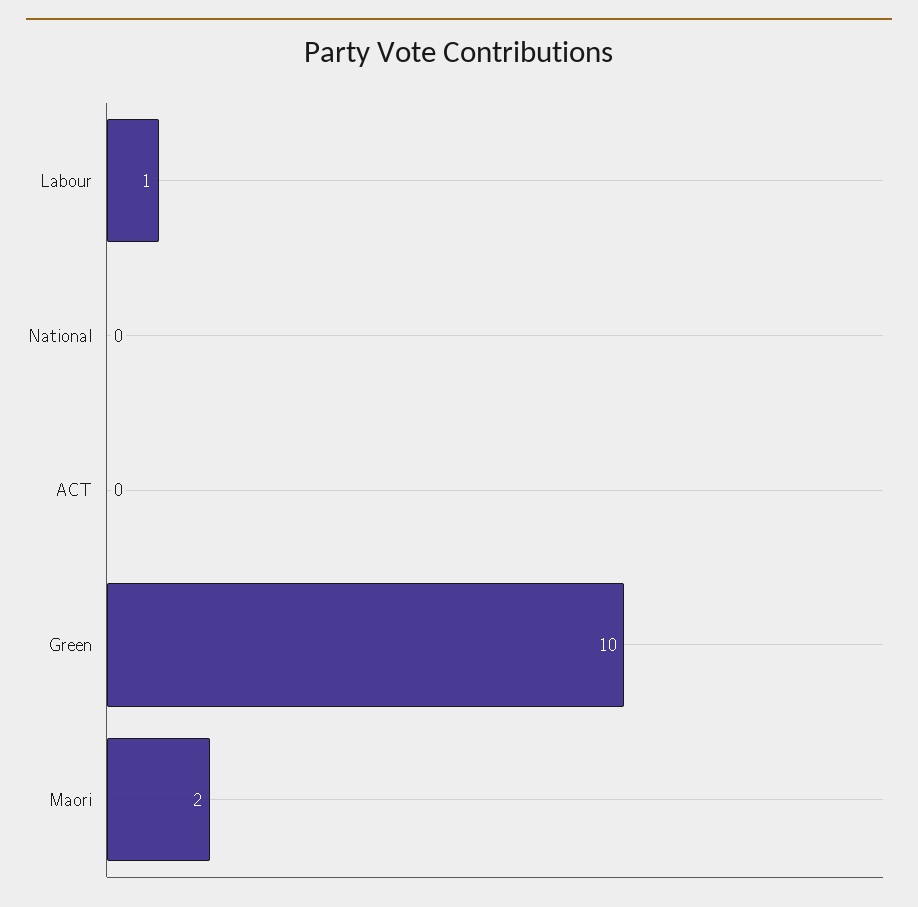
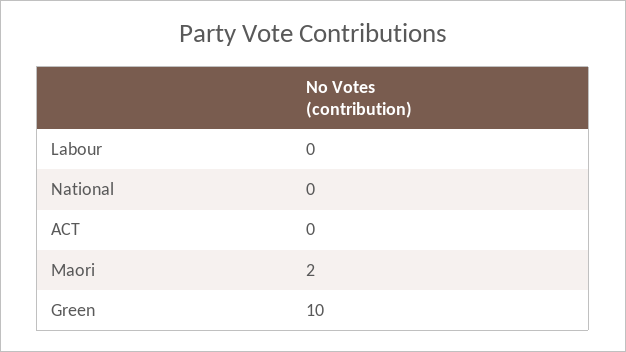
Labour: 1 -> 0

